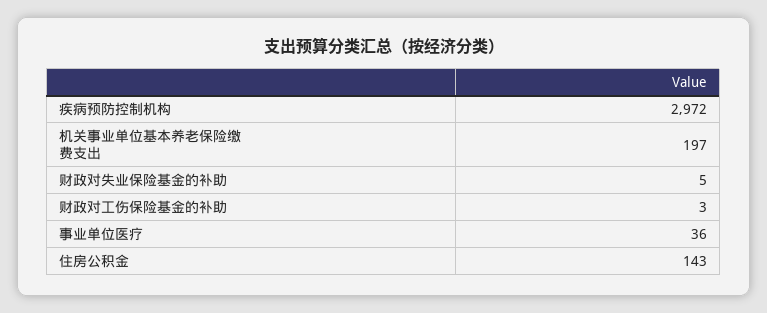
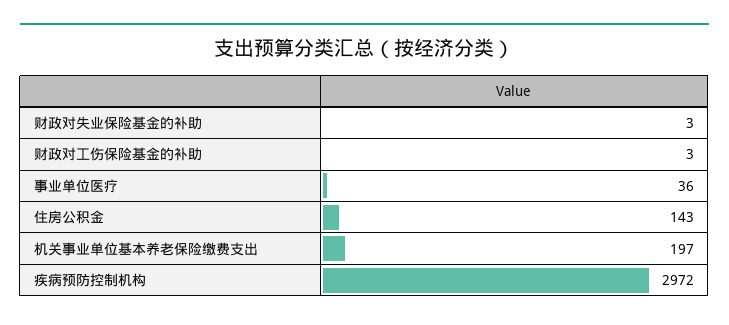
财政对失业保险基金的补助: 5 -> 3

